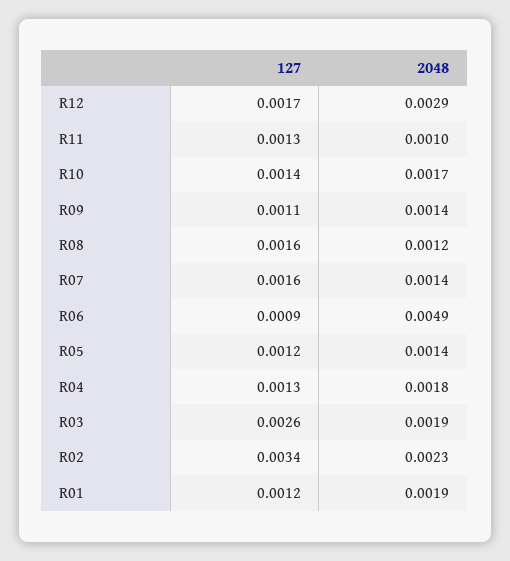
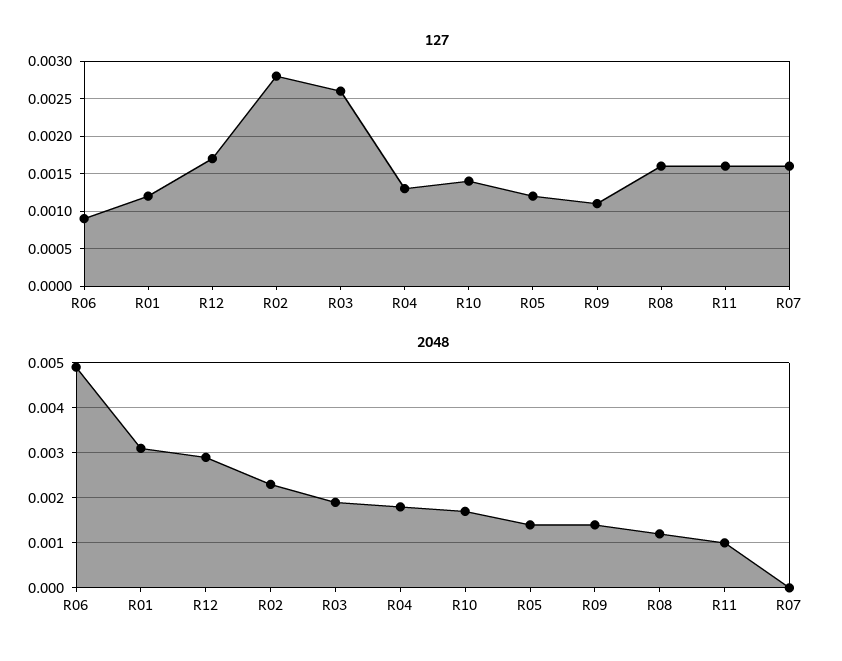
127, R11: 0.0013 -> 0.0016
2048, R07: 0.0014 -> 0
127, R02: 0.0034 -> 0.0028
2048, R01: 0.0019 -> 0.003

